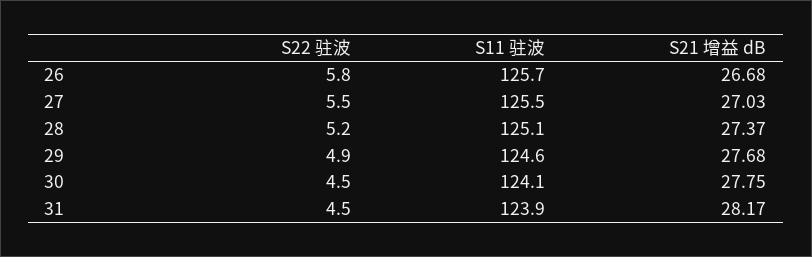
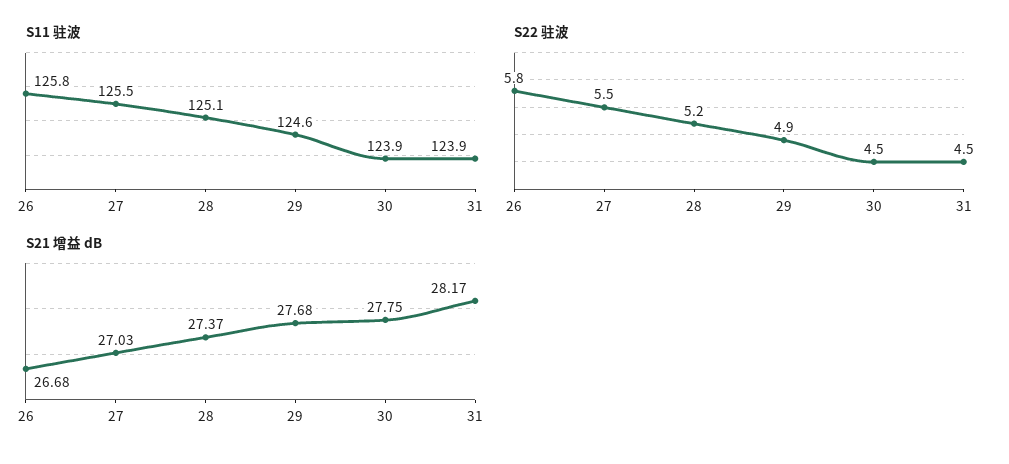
S11 驻波, 26: 125.7 -> 125.8
S11 驻波, 30: 124.1 -> 123.9

